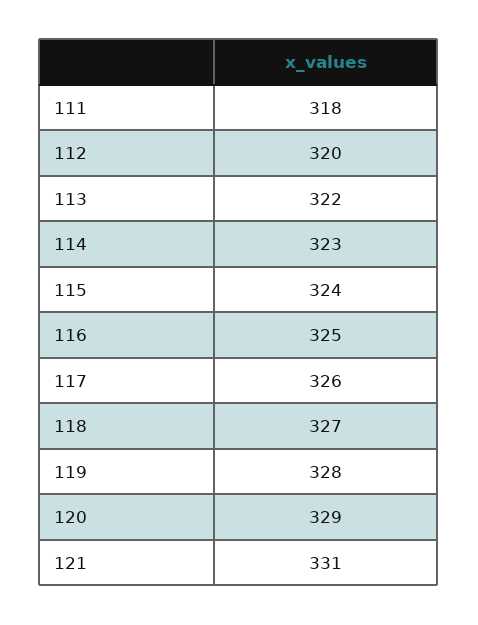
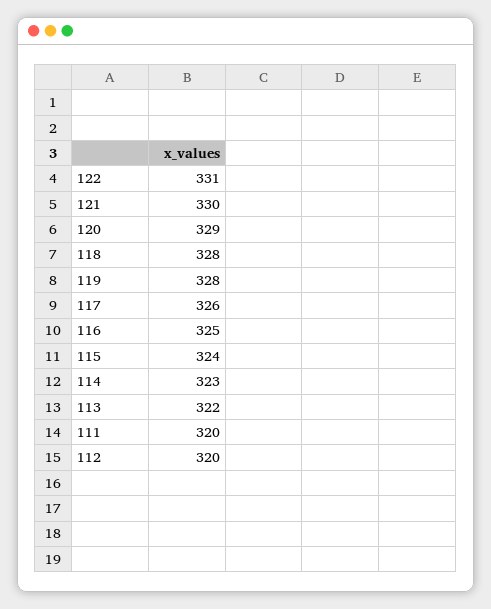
111: 318 -> 320
118: 327 -> 328
121: 331 -> 330
122: none -> 331

